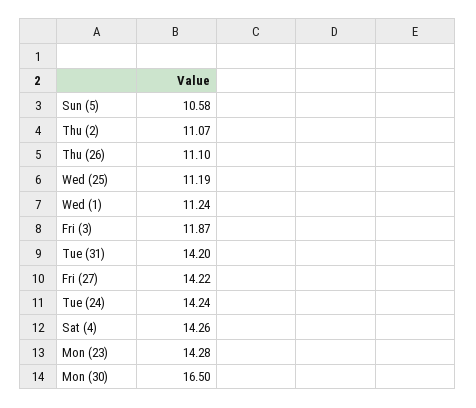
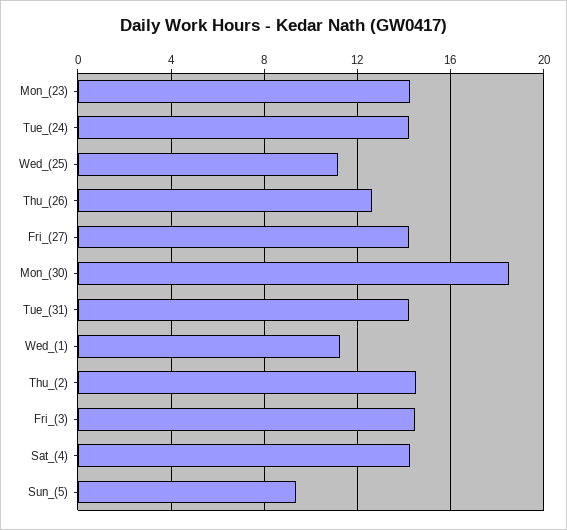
Sun (5): 10.58 -> 9.5
Thu (2): 11.07 -> 14.5
Thu (26): 11.1 -> 12.5
Fri (3): 11.87 -> 14.5
Mon (30): 16.5 -> 18.5

